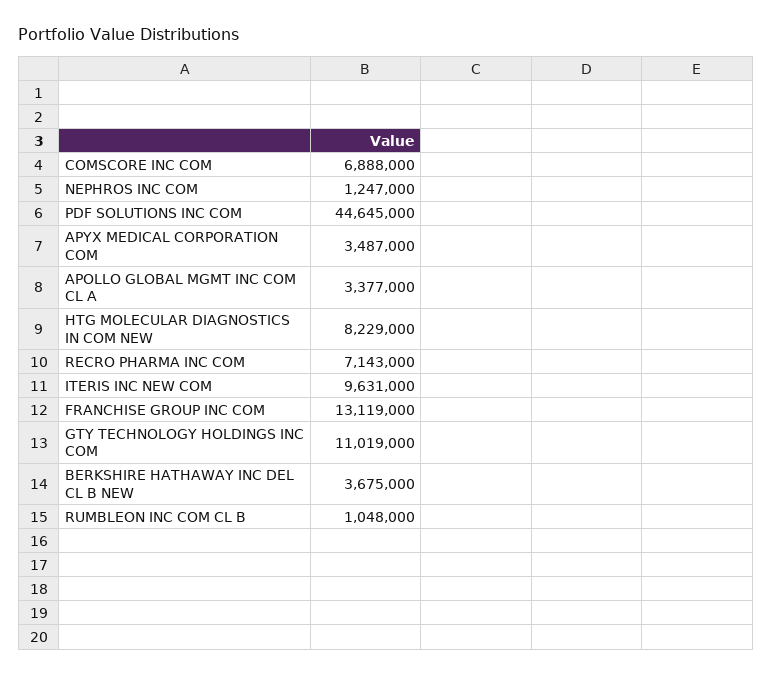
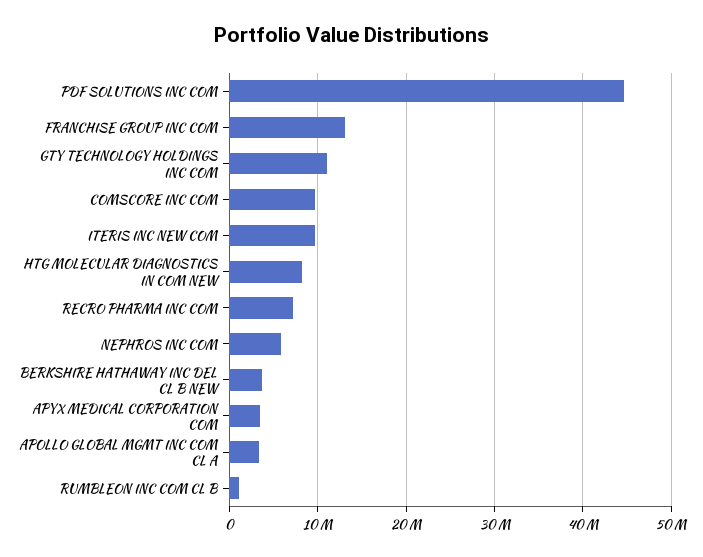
COMSCORE INC COM: 6888000 -> 10000000
NEPHROS INC COM: 1247000 -> 6000000

